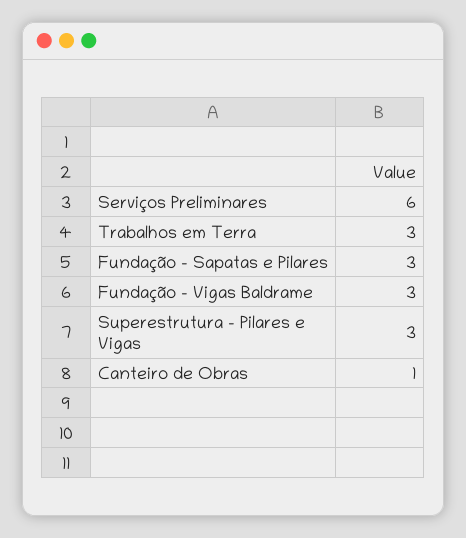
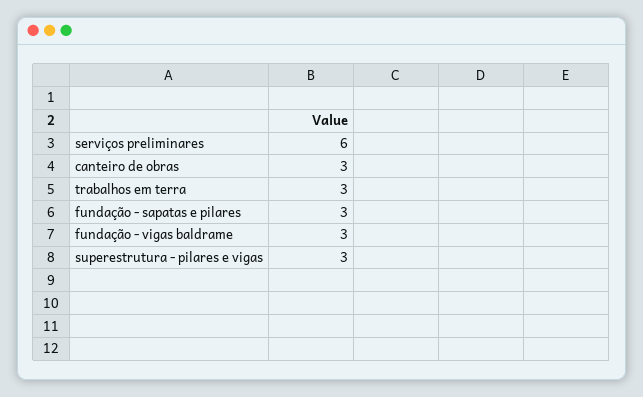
Canteiro de Obras: 1 -> 3

